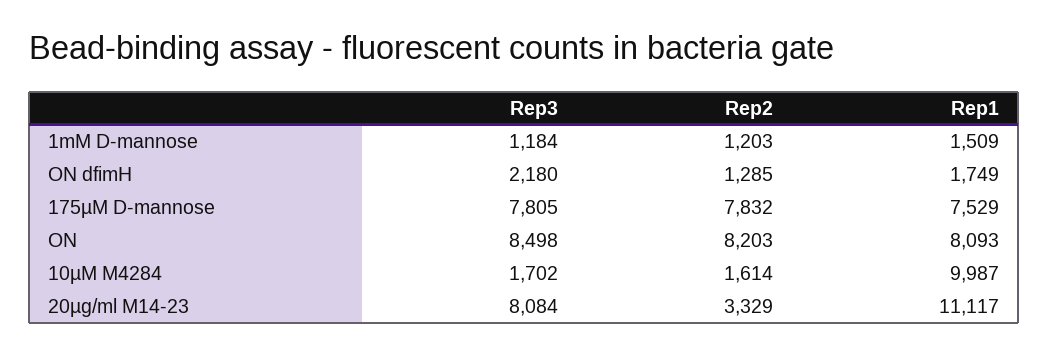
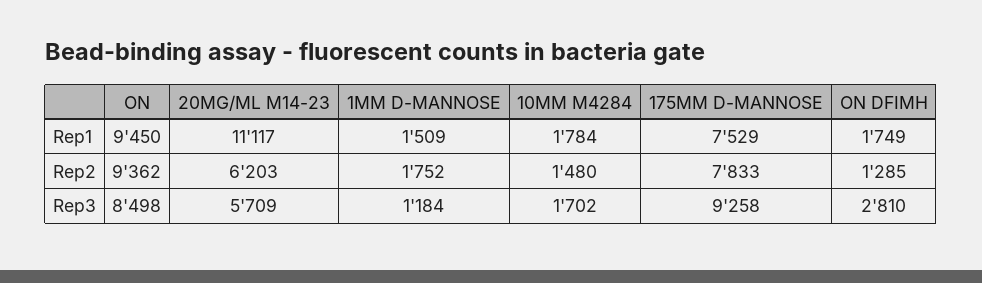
Rep2, 1mM D-mannose: 1203 -> 1752
Rep3, ON dfimH: 2180 -> 2810
Rep3, 175µM D-mannose: 7805 -> 9258
Rep2, 175µM D-mannose: 7832 -> 7833
Rep2, ON: 8203 -> 9362
Rep1, ON: 8093 -> 9450
Rep2, 10µM M4284: 1614 -> 1480
Rep1, 10µM M4284: 9987 -> 1784
Rep3, 20µg/ml M14-23: 8084 -> 5709
Rep2, 20µg/ml M14-23: 3329 -> 6203

